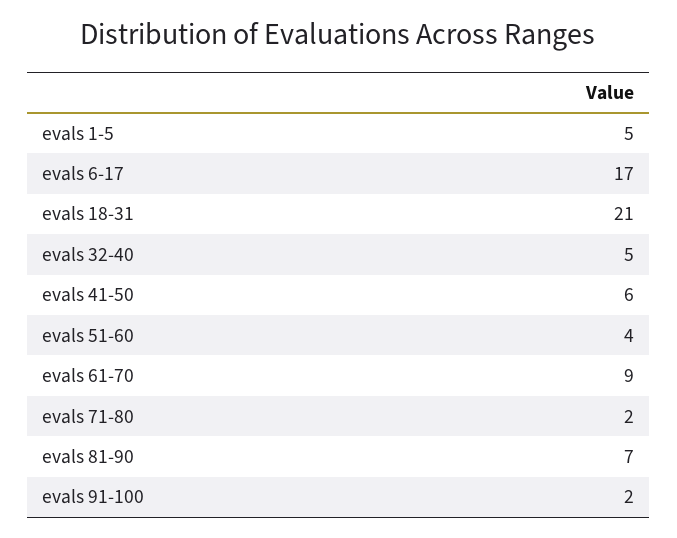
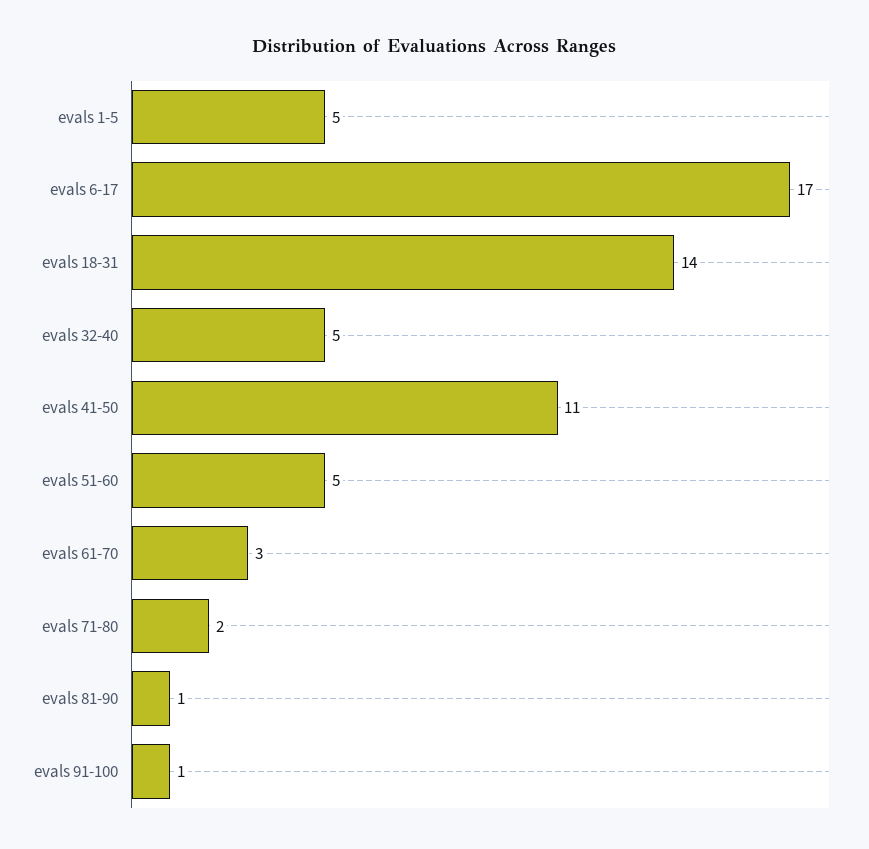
evals 18-31: 21 -> 14
evals 41-50: 6 -> 11
evals 51-60: 4 -> 5
evals 61-70: 9 -> 3
evals 81-90: 7 -> 1
evals 91-100: 2 -> 1

